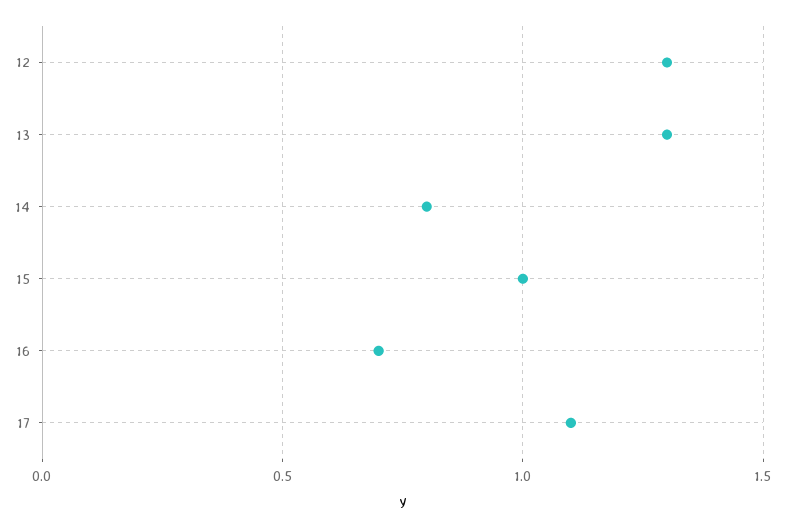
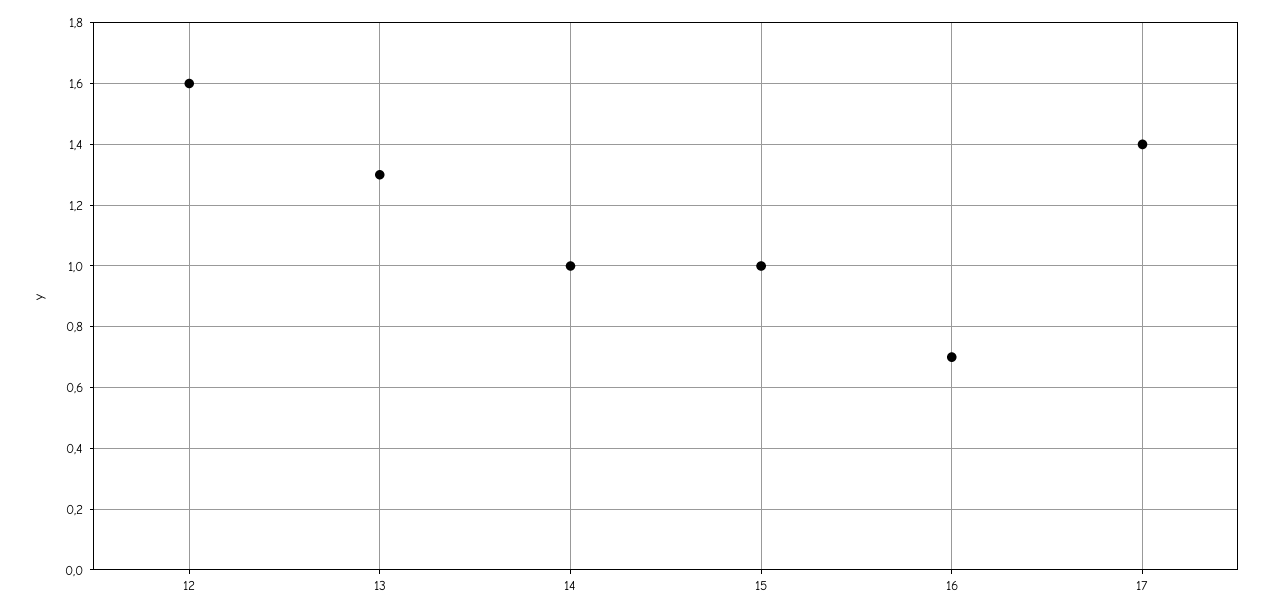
12: 1.3 -> 1.6
14: 0.8 -> 1
17: 1.1 -> 1.4

